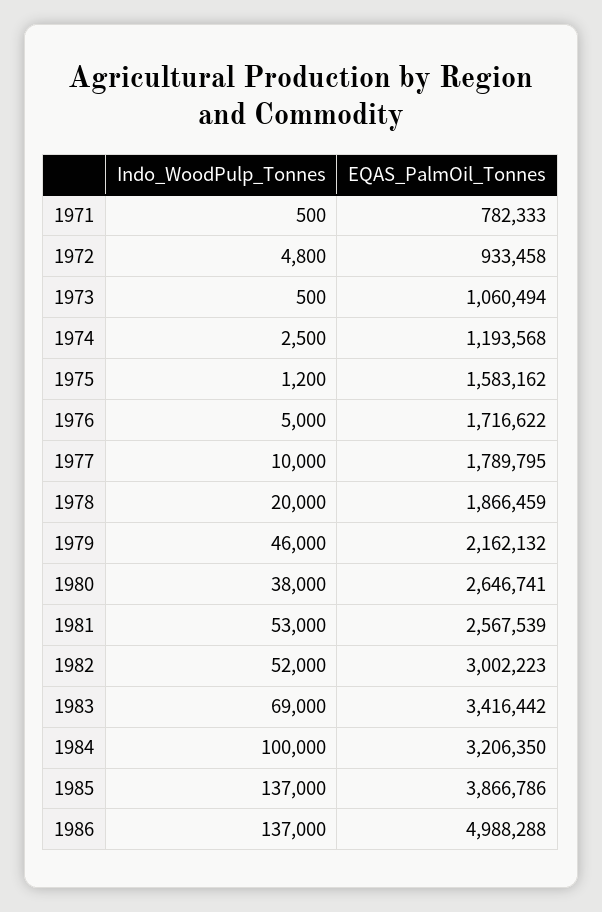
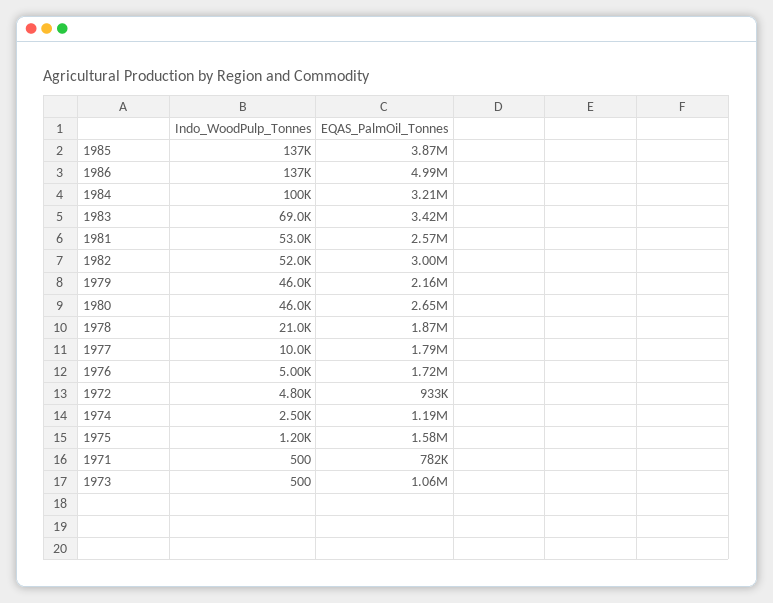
Indo_WoodPulp_Tonnes, 1978: 20000 -> 21000
Indo_WoodPulp_Tonnes, 1980: 38000 -> 46000

